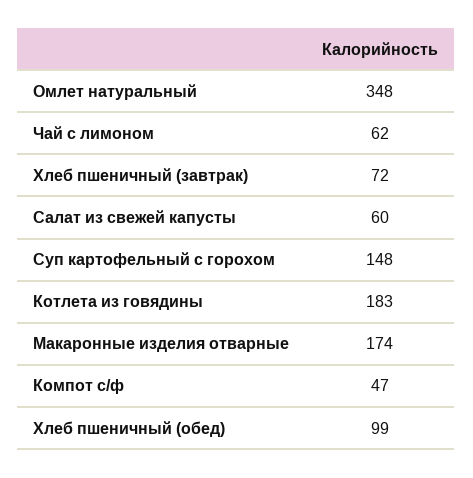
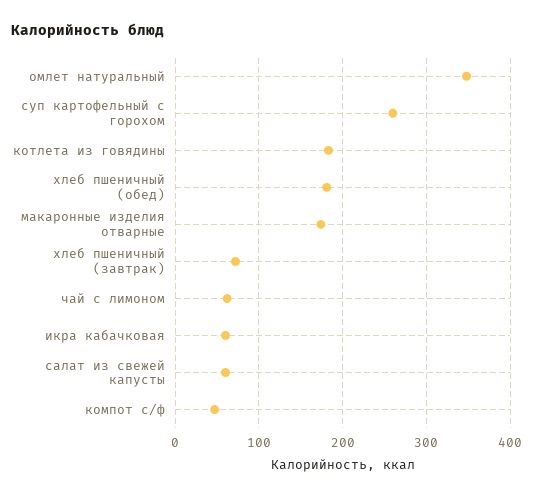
Суп картофельный с горохом: 148 -> 260
Хлеб пшеничный (обед): 99 -> 180
икра кабачковая: none -> 60

